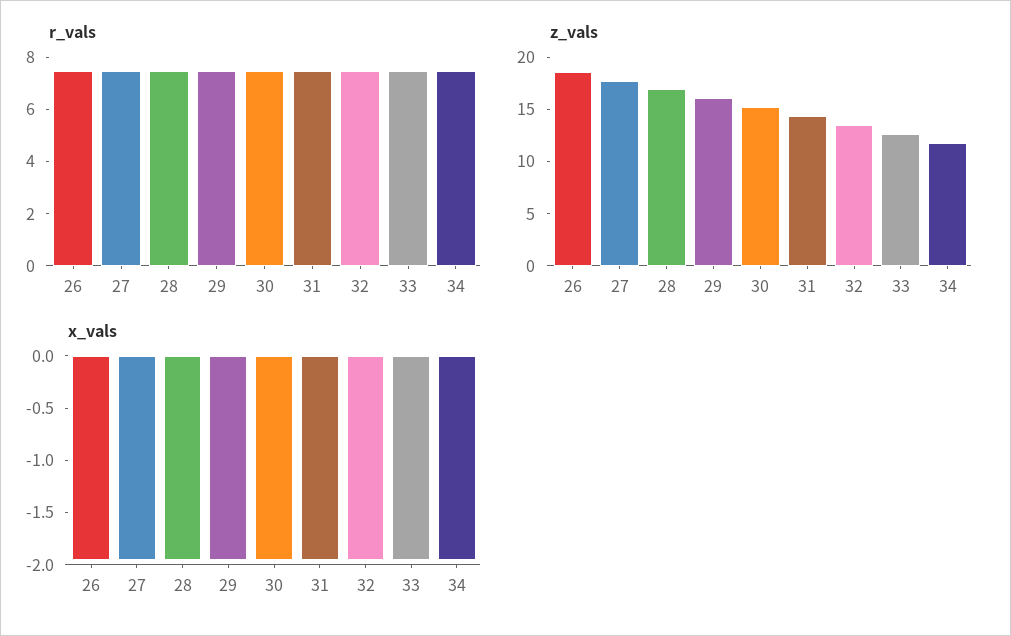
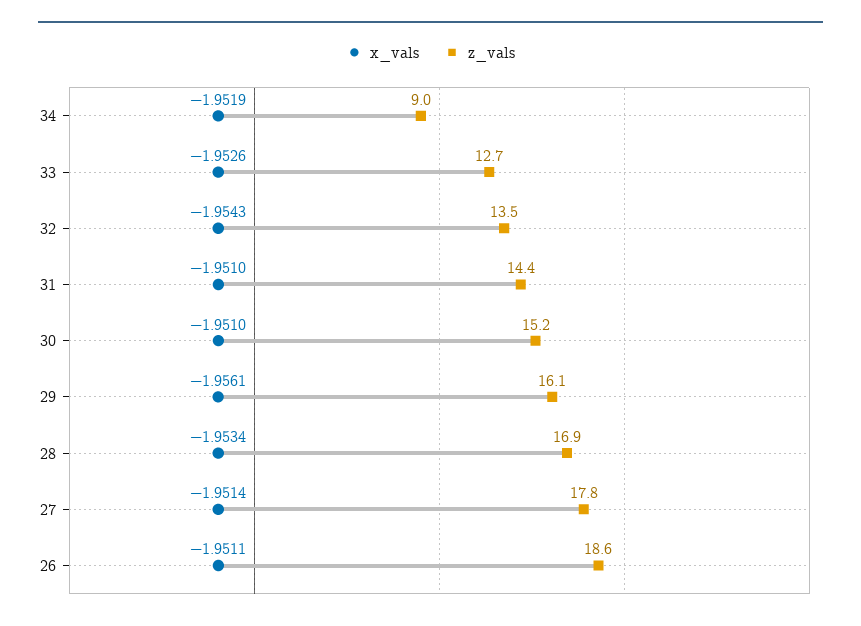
r_vals, 26: 7.5 -> none
r_vals, 27: 7.5 -> none
r_vals, 28: 7.5 -> none
r_vals, 29: 7.5 -> none
r_vals, 30: 7.5 -> none
r_vals, 31: 7.5 -> none
r_vals, 32: 7.5 -> none
r_vals, 33: 7.5 -> none
r_vals, 34: 7.5 -> none
z_vals, 34: 12 -> 9

